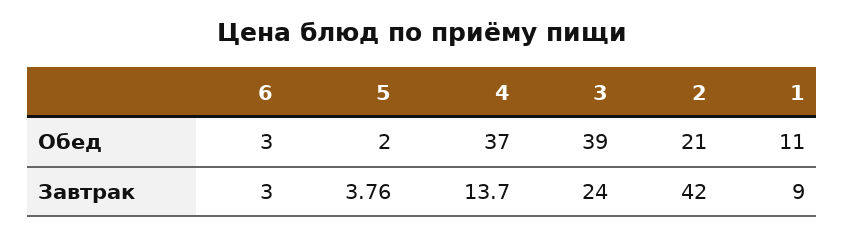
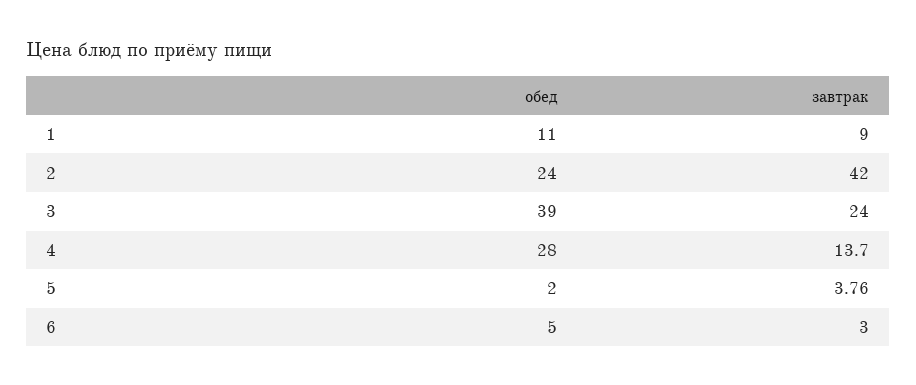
6, Обед: 3 -> 5
4, Обед: 37 -> 28
2, Обед: 21 -> 24

